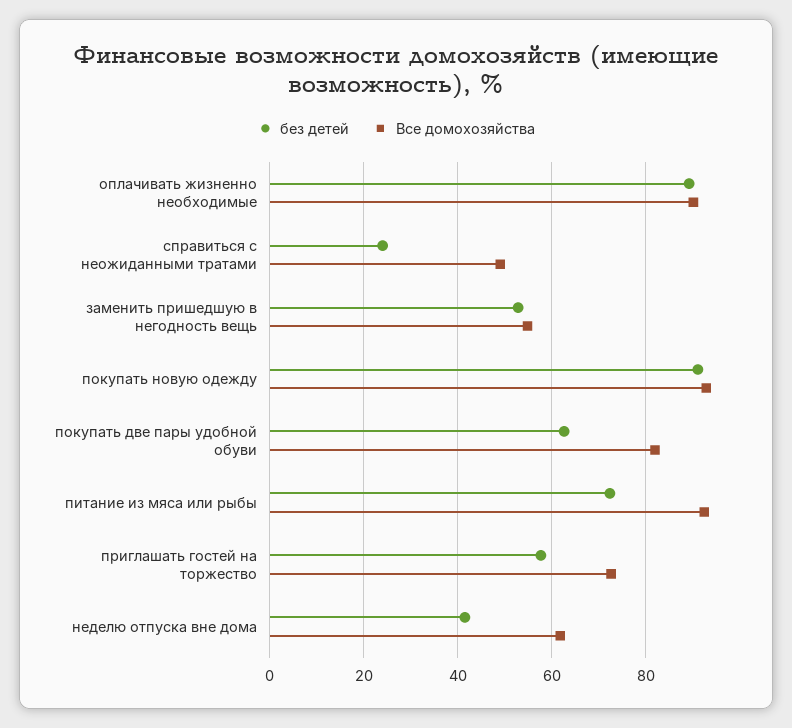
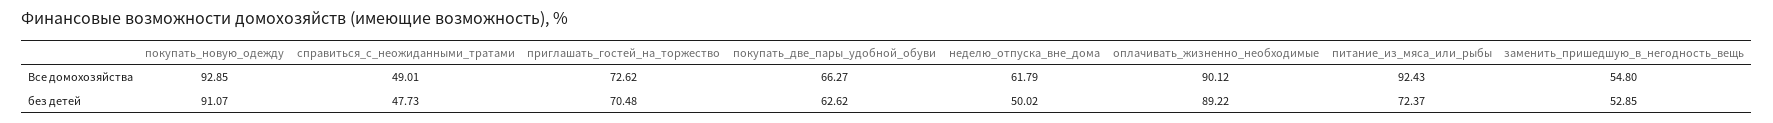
без детей, справиться с неожиданными тратами: 24 -> 47.73
Все домохозяйства, покупать две пары удобной обуви: 82 -> 66.27
без детей, приглашать гостей на торжество: 58 -> 70.48
без детей, неделю отпуска вне дома: 42 -> 50.02

